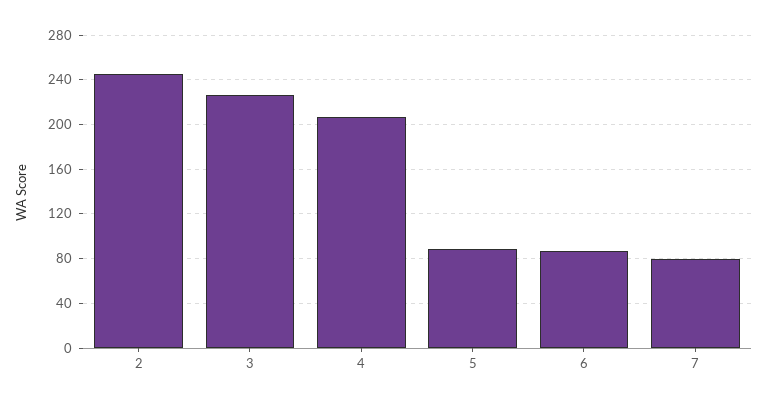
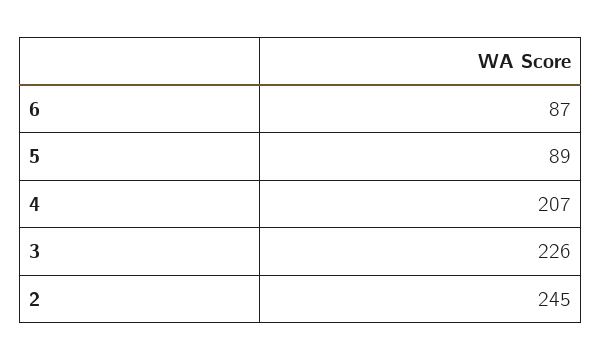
7: 80 -> none

